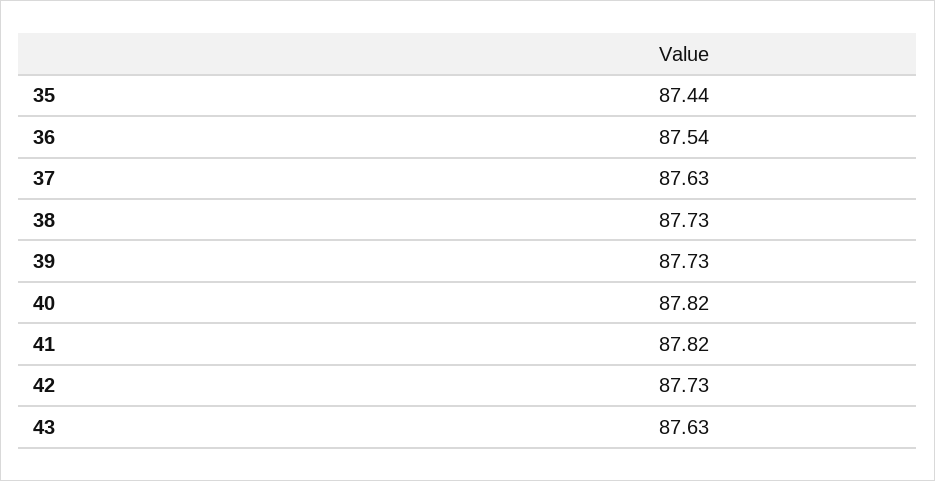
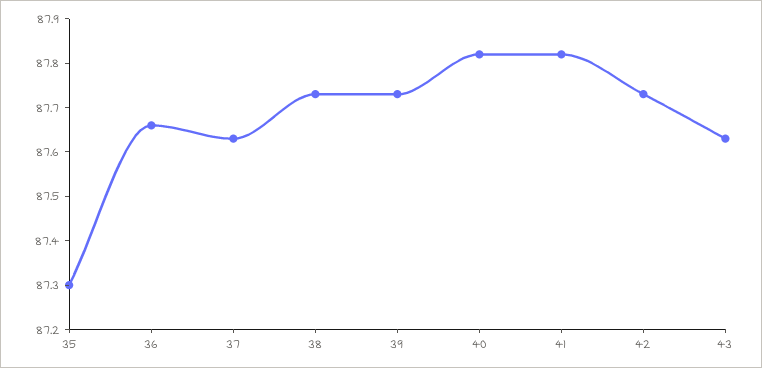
35: 87.44 -> 87.3
36: 87.54 -> 87.65

